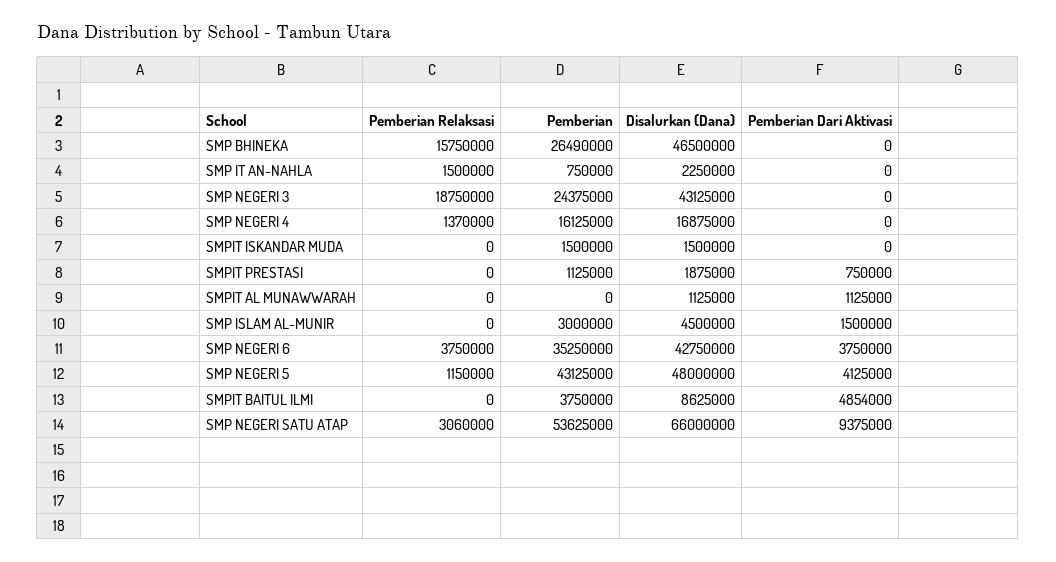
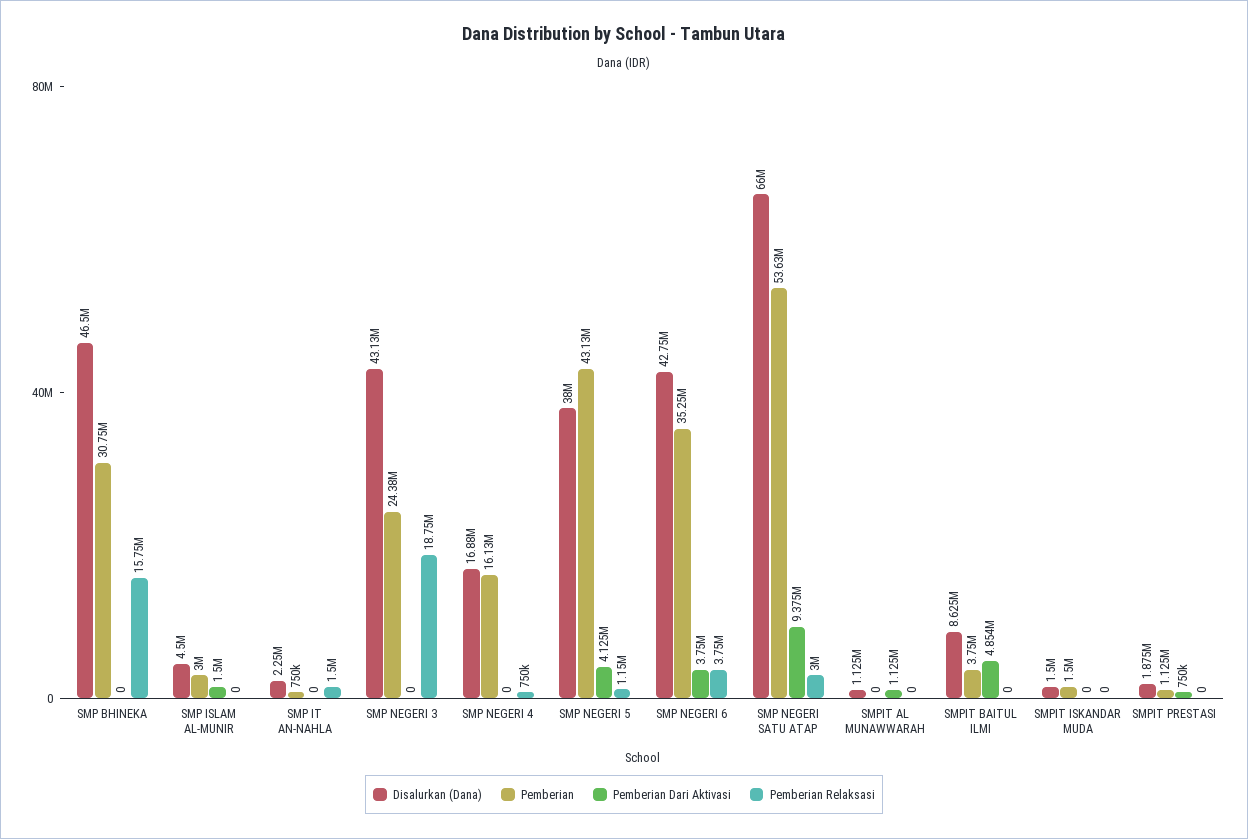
Pemberian, SMP BHINEKA: 26490000 -> 30750000
Pemberian Relaksasi, SMP NEGERI 4: 1370000 -> 750000
Disalurkan (Dana), SMP NEGERI 5: 48000000 -> 38000000
Pemberian Relaksasi, SMP NEGERI SATU ATAP: 3060000 -> 3000000

